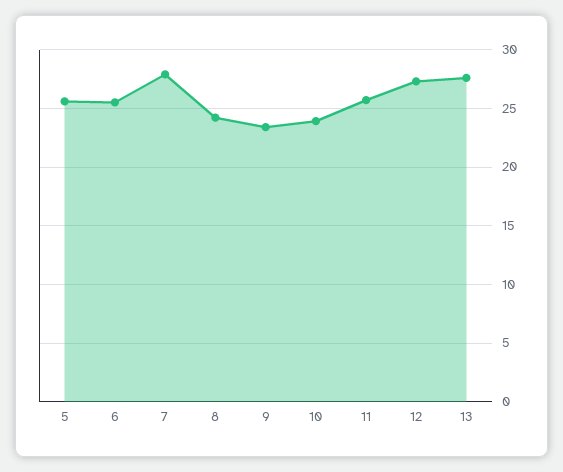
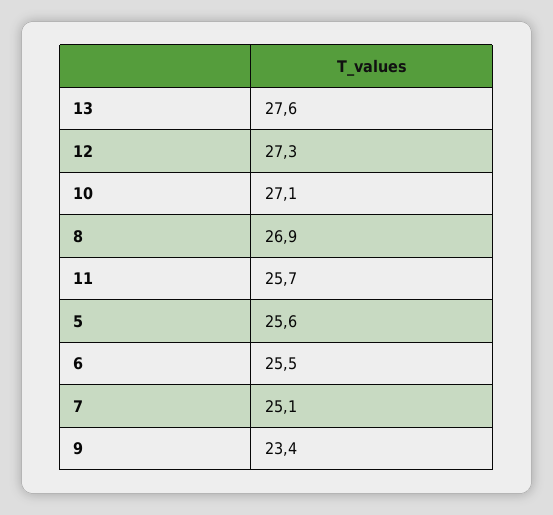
7: 28 -> 25.1
8: 24 -> 26.9
10: 24 -> 27.1

